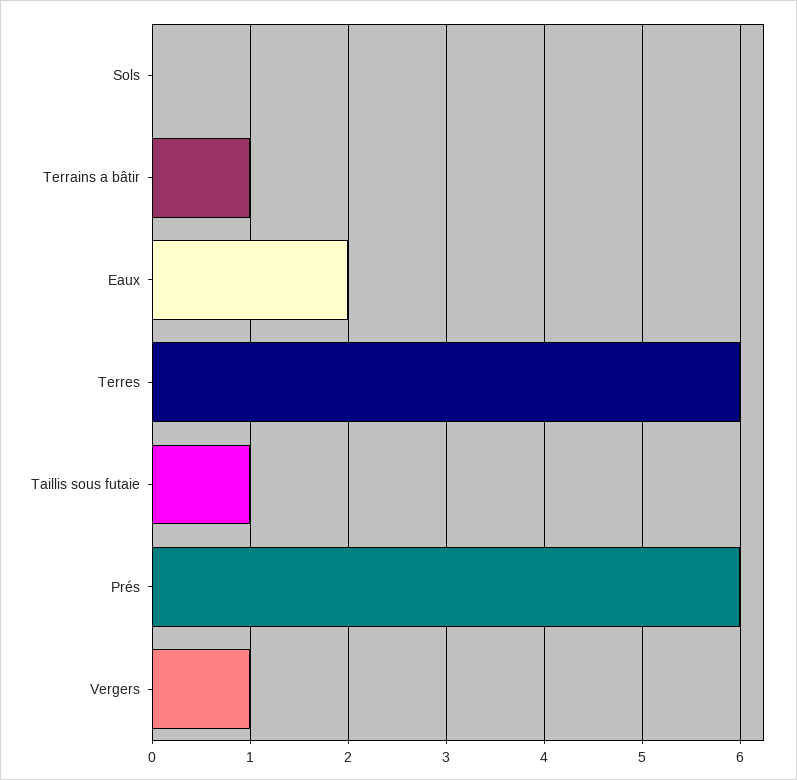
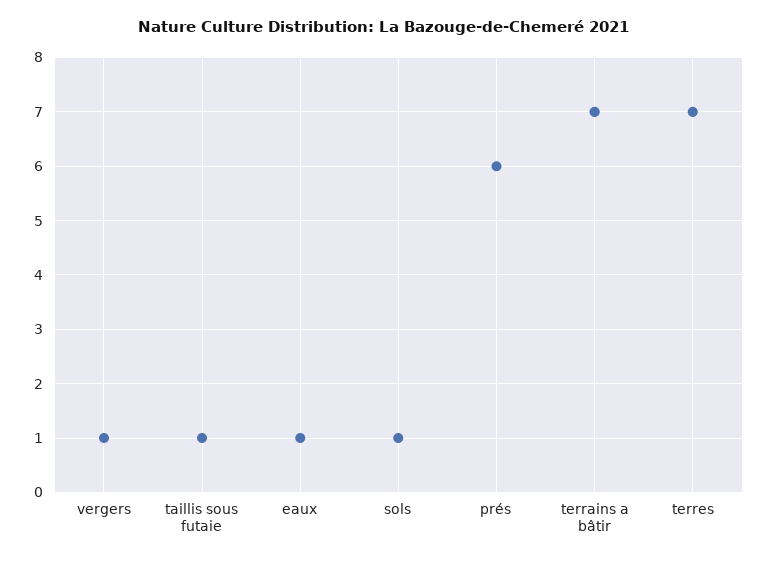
Sols: 0 -> 1
Terrains a bâtir: 1 -> 7
Eaux: 2 -> 1
Terres: 6 -> 7

